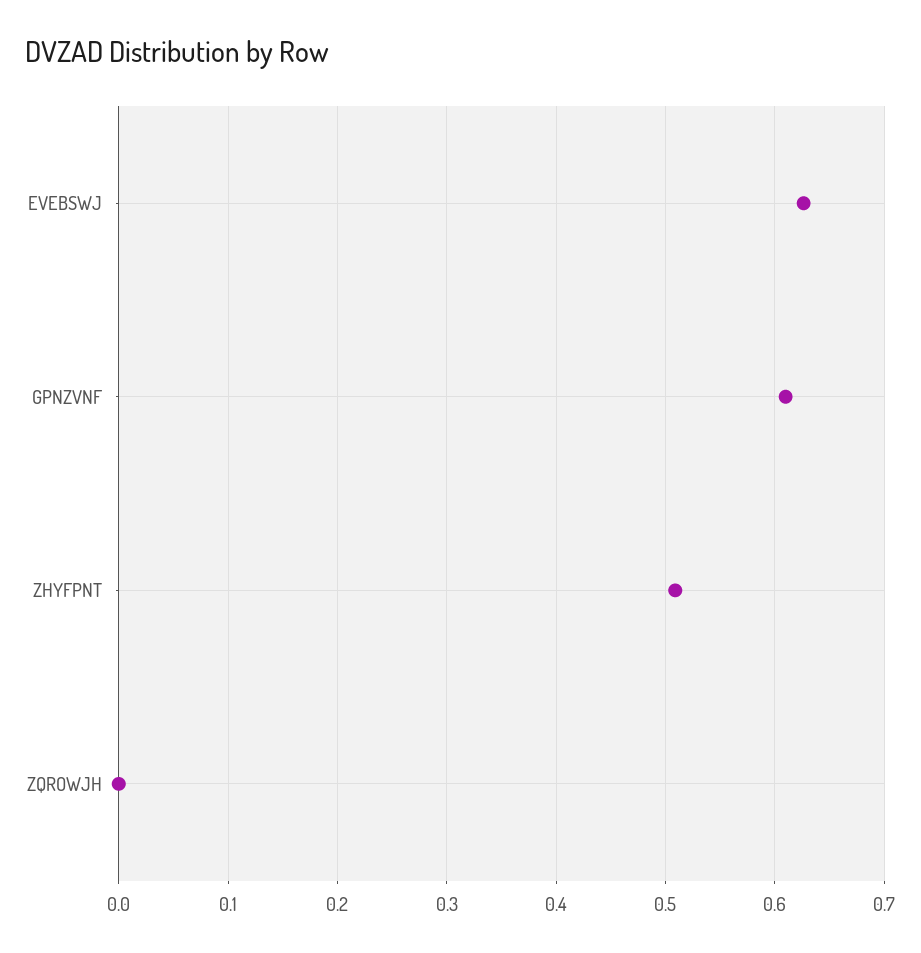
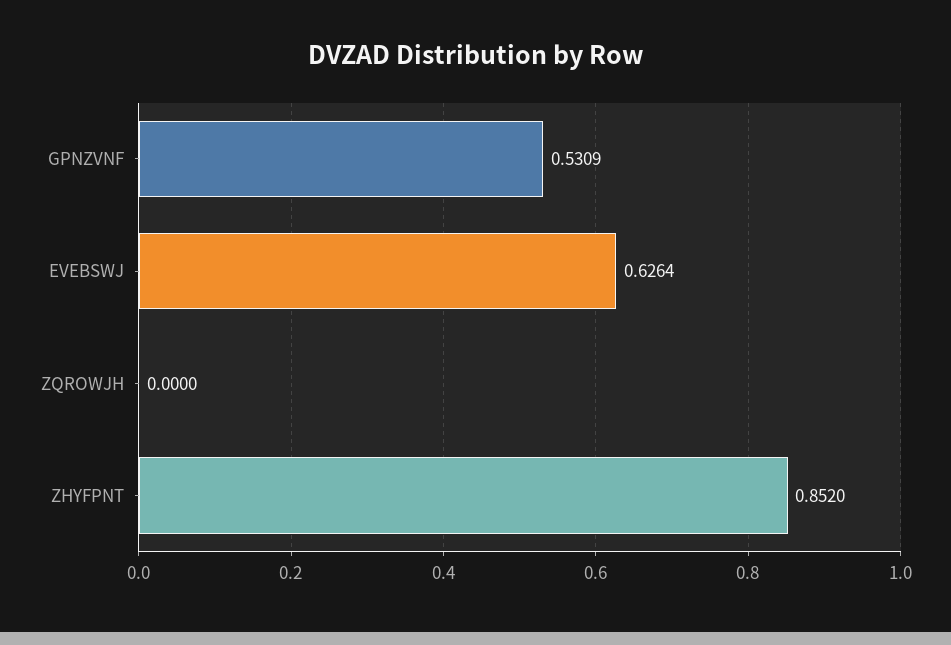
GPNZVNF: 0.61 -> 0.5309
ZHYFPNT: 0.51 -> 0.852

